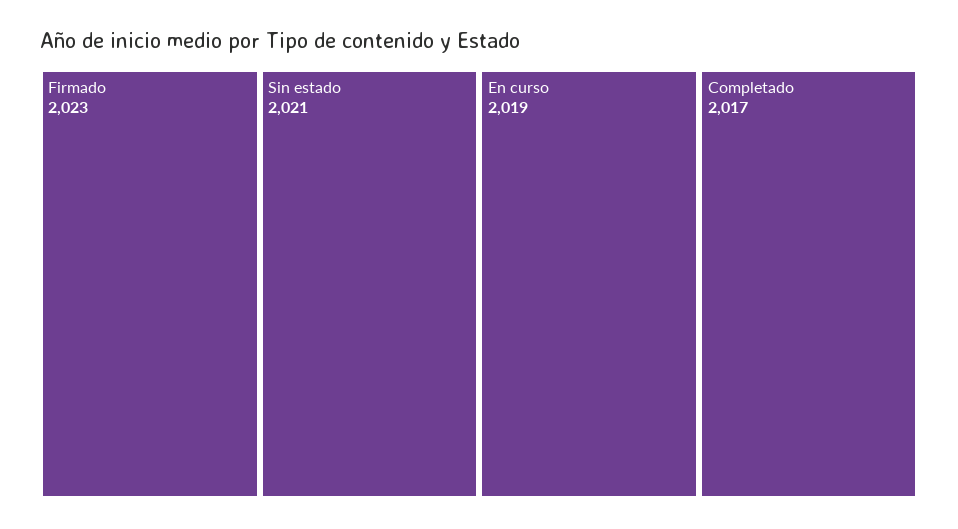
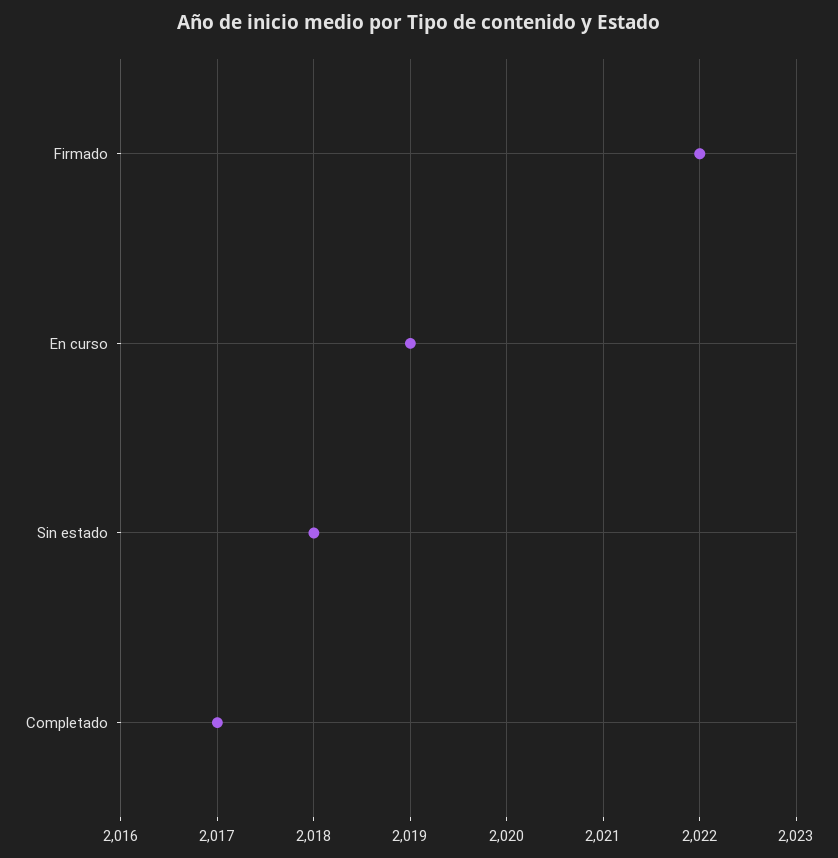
Firmado: 2023 -> 2022
Sin estado: 2021 -> 2018

